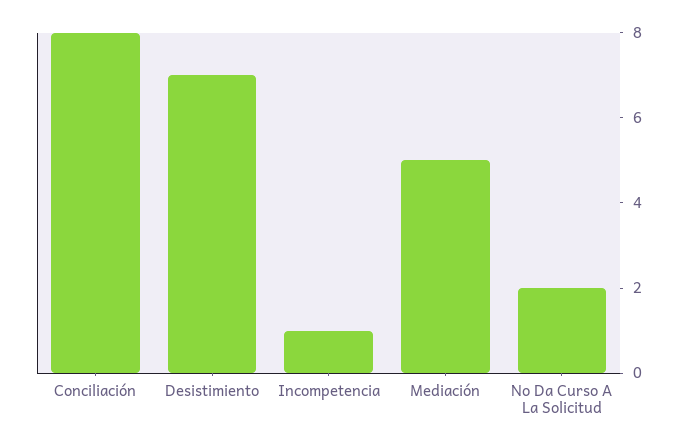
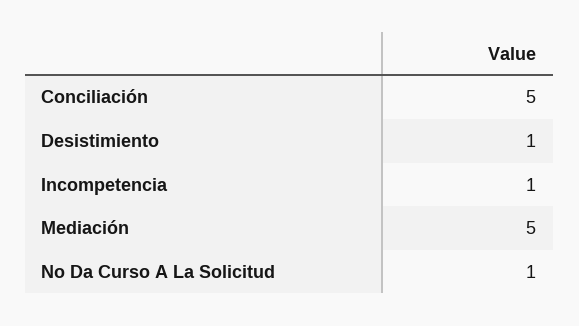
Conciliación: 8 -> 5
Desistimiento: 7 -> 1
No Da Curso A La Solicitud: 2 -> 1

